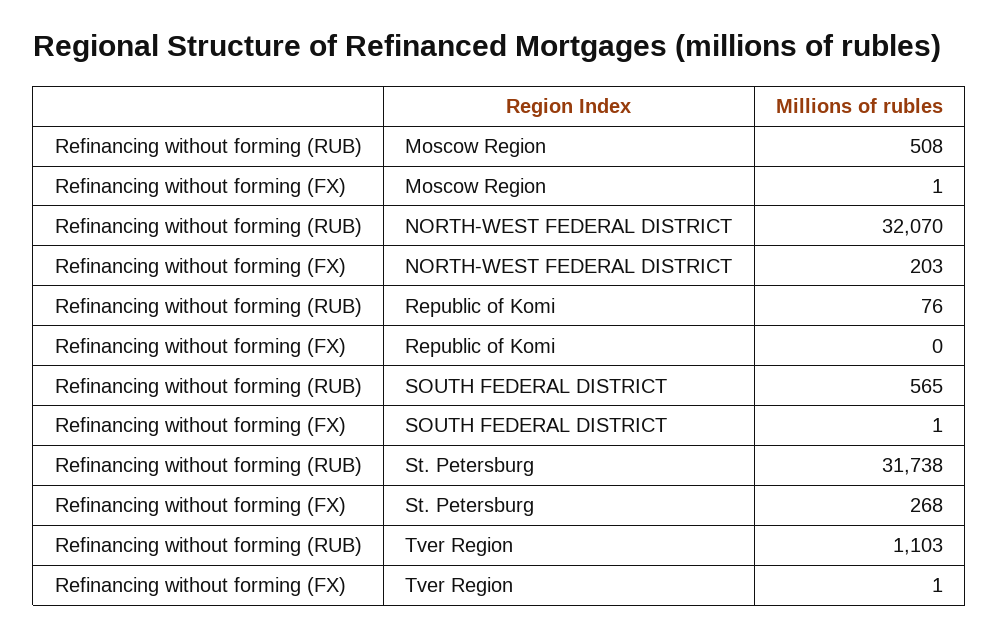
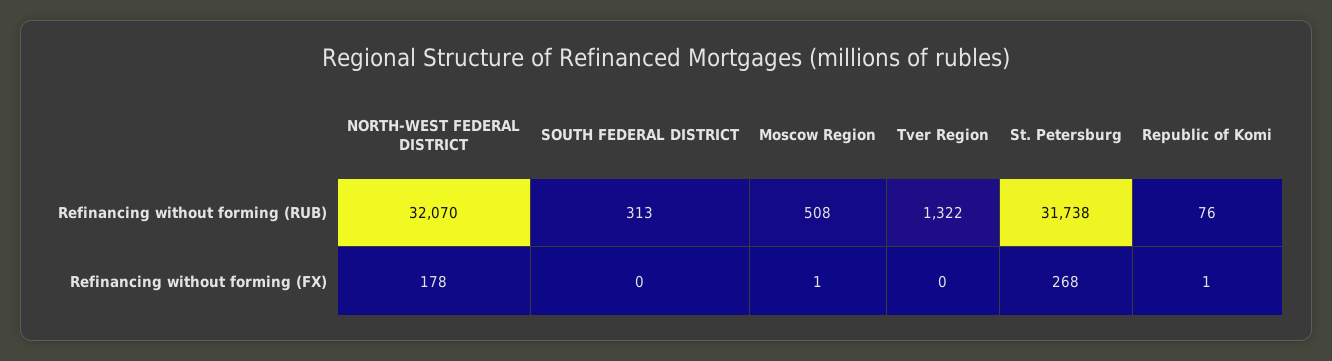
Refinancing without forming (FX), NORTH-WEST FEDERAL DISTRICT: 203 -> 178
Refinancing without forming (FX), Republic of Komi: 0 -> 1
Refinancing without forming (RUB), SOUTH FEDERAL DISTRICT: 565 -> 313
Refinancing without forming (FX), SOUTH FEDERAL DISTRICT: 1 -> 0
Refinancing without forming (RUB), Tver Region: 1103 -> 1322
Refinancing without forming (FX), Tver Region: 1 -> 0

